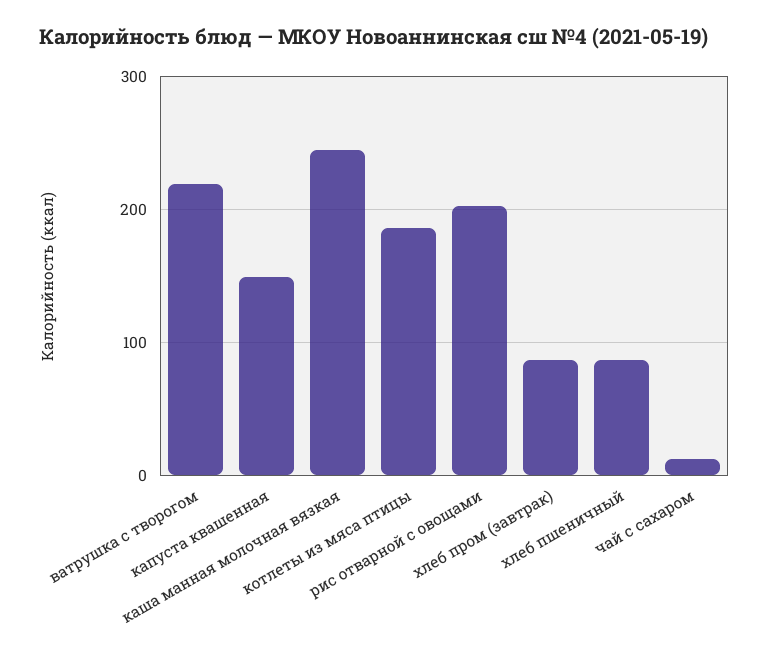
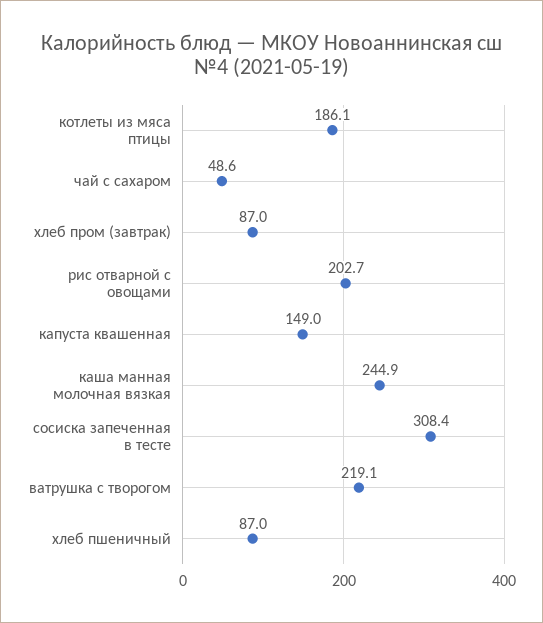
чай с сахаром: 10 -> 48.6
сосиска запеченная в тесте: none -> 308.4

